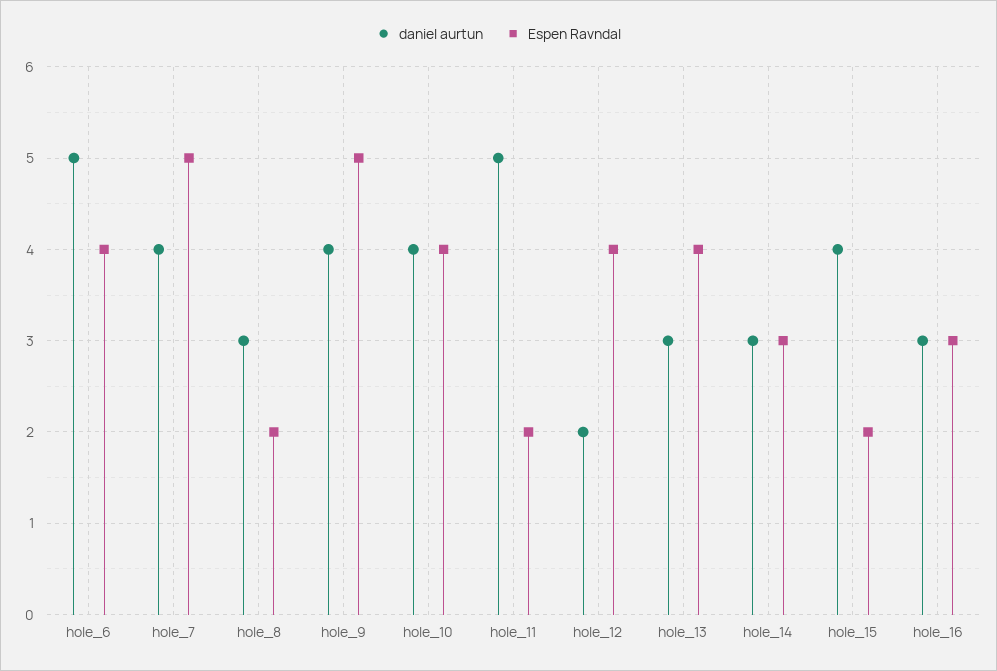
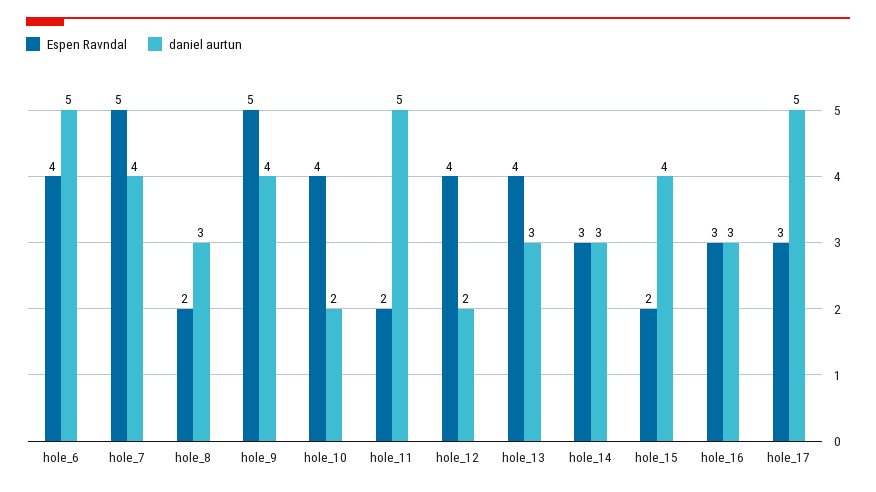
daniel aurtun, hole_10: 4 -> 2
Espen Ravndal, hole_17: none -> 3
daniel aurtun, hole_17: none -> 5

